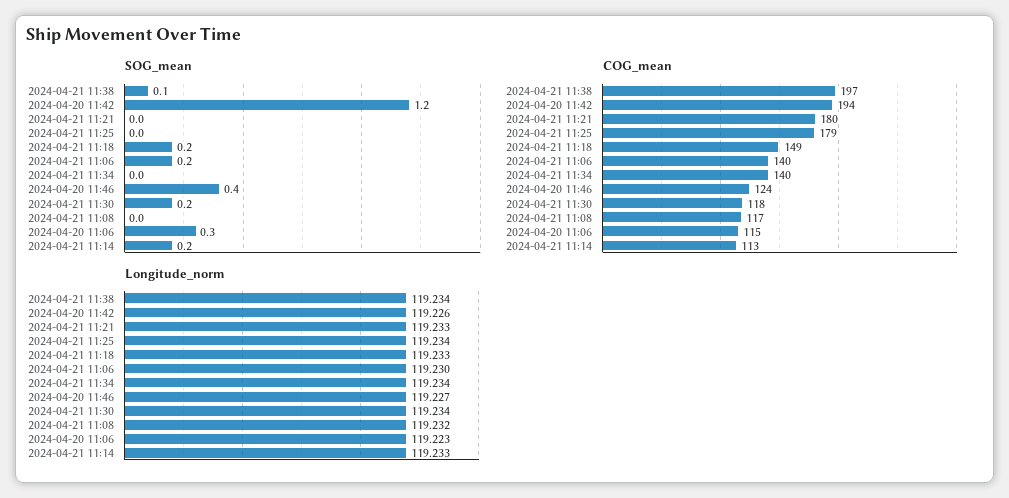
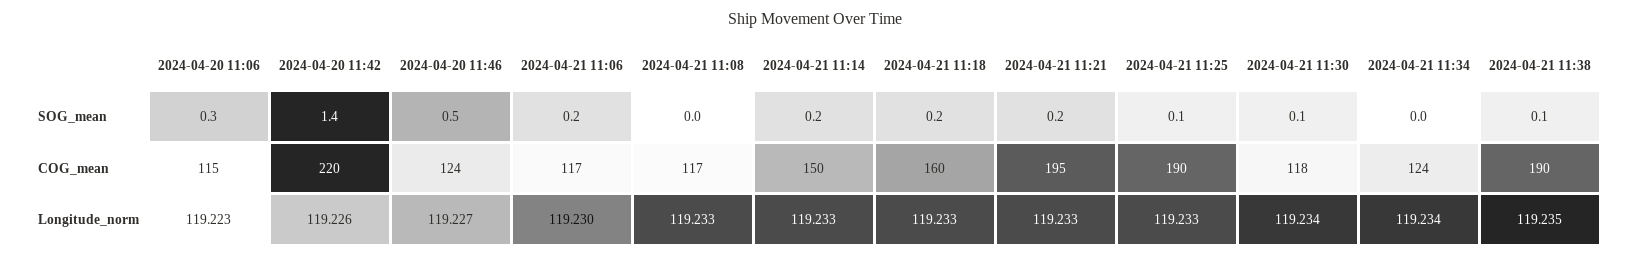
SOG_mean, 2024-04-20 11:42: 1.2 -> 1.4
SOG_mean, 2024-04-21 11:21: 0 -> 0.2
SOG_mean, 2024-04-21 11:25: 0 -> 0.1
SOG_mean, 2024-04-20 11:46: 0.4 -> 0.5
SOG_mean, 2024-04-21 11:30: 0.2 -> 0.1
COG_mean, 2024-04-21 11:38: 197 -> 190
COG_mean, 2024-04-20 11:42: 194 -> 220
COG_mean, 2024-04-21 11:21: 180 -> 195
COG_mean, 2024-04-21 11:25: 179 -> 190
COG_mean, 2024-04-21 11:18: 149 -> 160
COG_mean, 2024-04-21 11:06: 140 -> 117
COG_mean, 2024-04-21 11:34: 140 -> 124
COG_mean, 2024-04-21 11:14: 113 -> 150
Longitude_norm, 2024-04-21 11:38: 119.234 -> 119.235
Longitude_norm, 2024-04-21 11:25: 119.234 -> 119.233
Longitude_norm, 2024-04-21 11:08: 119.232 -> 119.233

